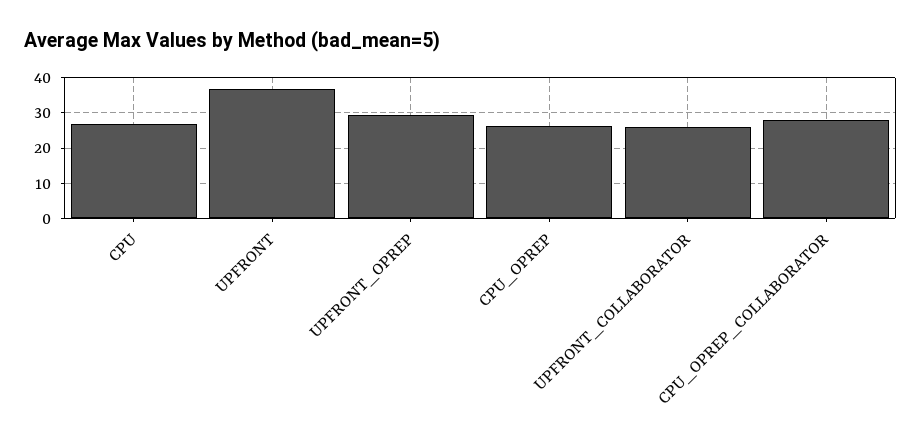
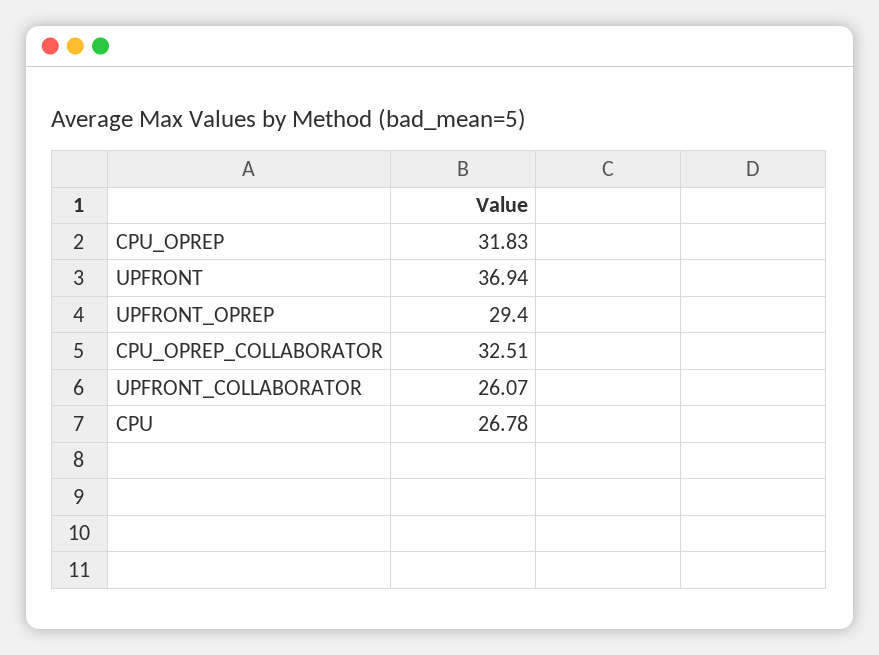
CPU_OPREP: 26 -> 31.83
CPU_OPREP_COLLABORATOR: 28 -> 32.51

